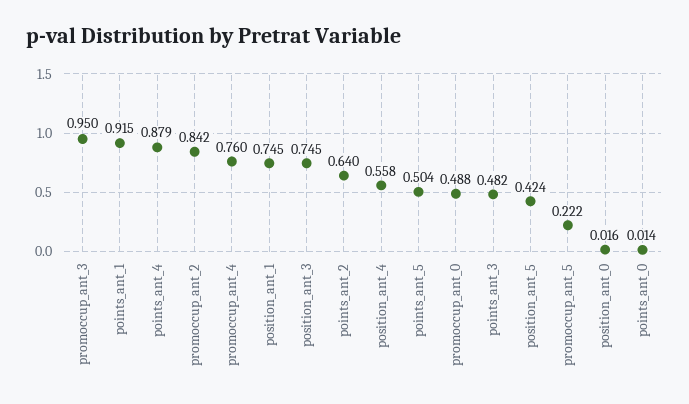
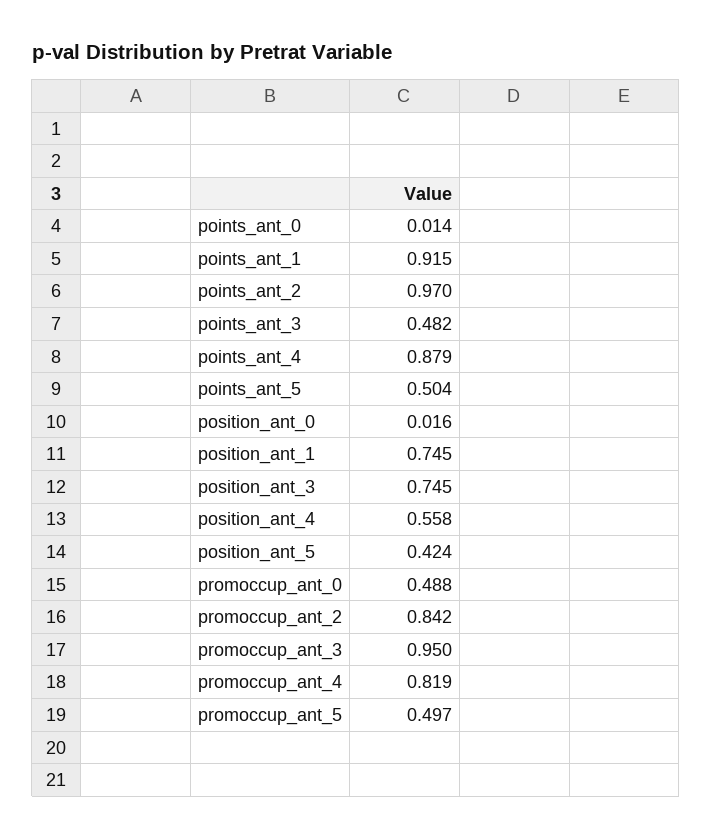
promoccup_ant_4: 0.76 -> 0.819
points_ant_2: 0.64 -> 0.97
promoccup_ant_5: 0.222 -> 0.497

